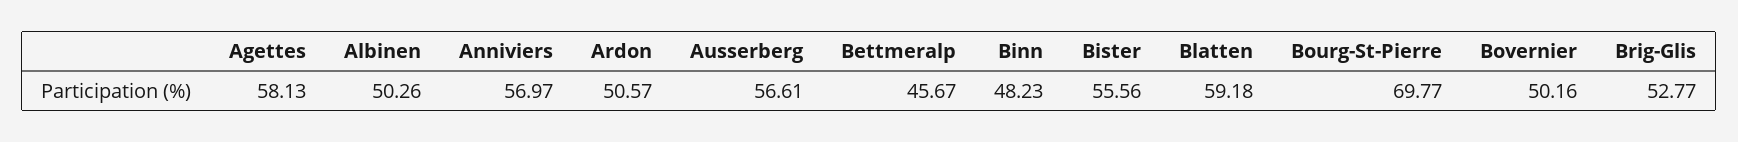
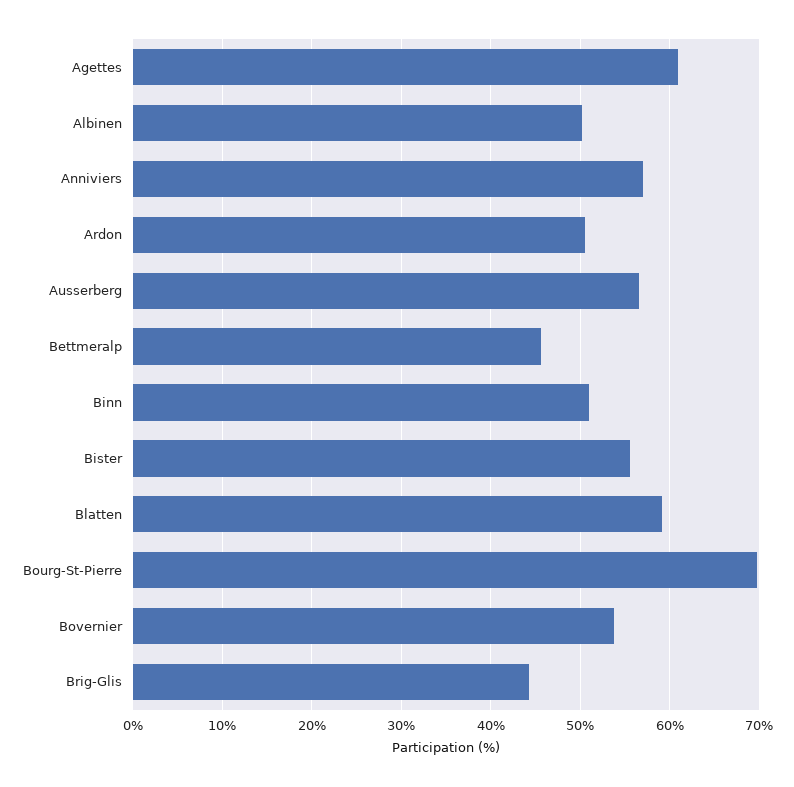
Agettes: 58.13 -> 61
Binn: 48.23 -> 51
Bovernier: 50.16 -> 54
Brig-Glis: 52.77 -> 44

